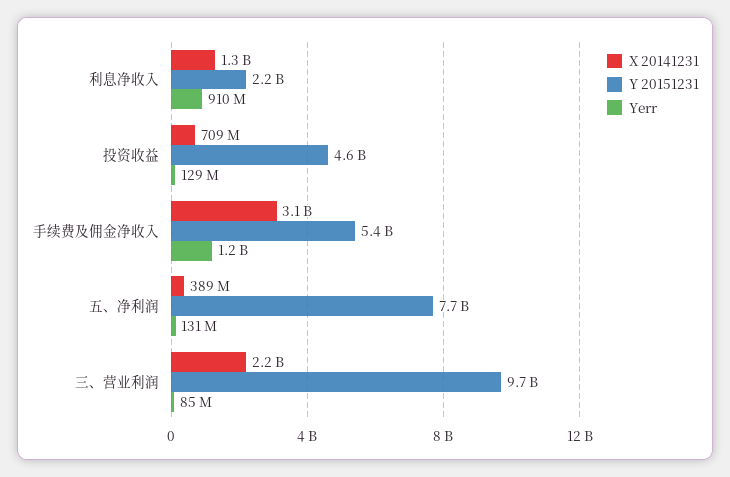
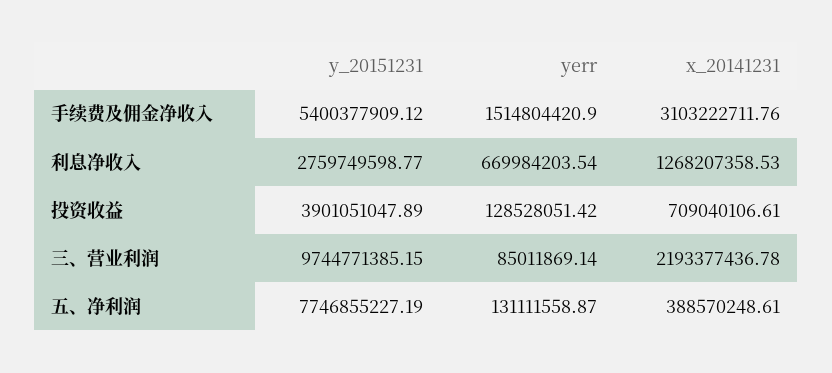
Y 20151231, 利息净收入: 2200000000 -> 2759749598.77
Yerr, 利息净收入: 910000000 -> 669984203.54
Y 20151231, 投资收益: 4600000000 -> 3901051047.89
Yerr, 手续费及佣金净收入: 1200000000 -> 1514804420.9

